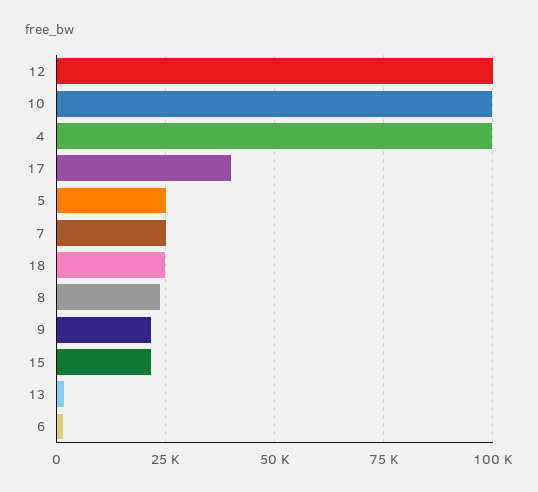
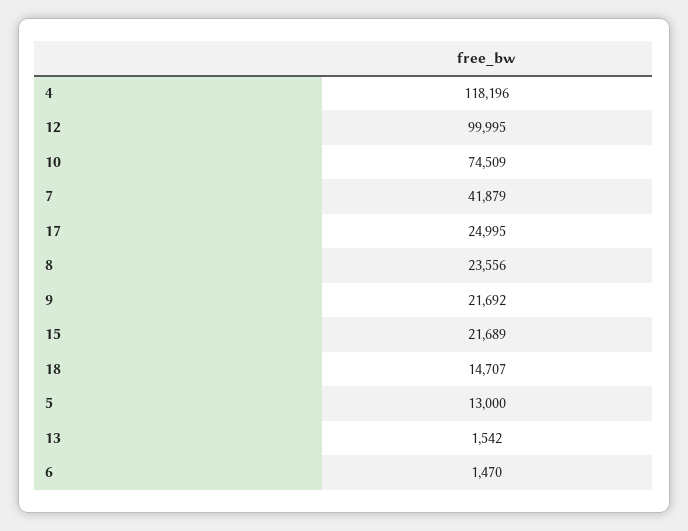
10: 100000 -> 74509
4: 100000 -> 118196
17: 40000 -> 24995
5: 25000 -> 13000
7: 25000 -> 41879
18: 25000 -> 14707

